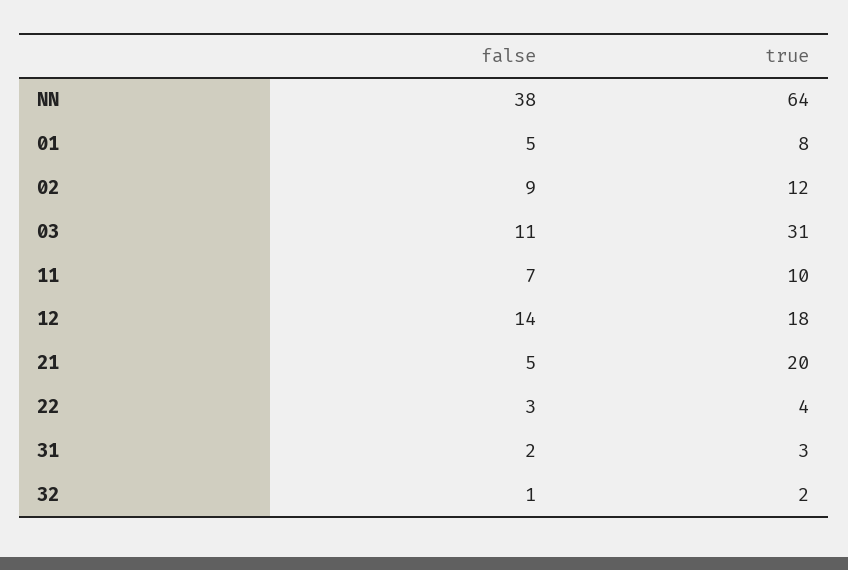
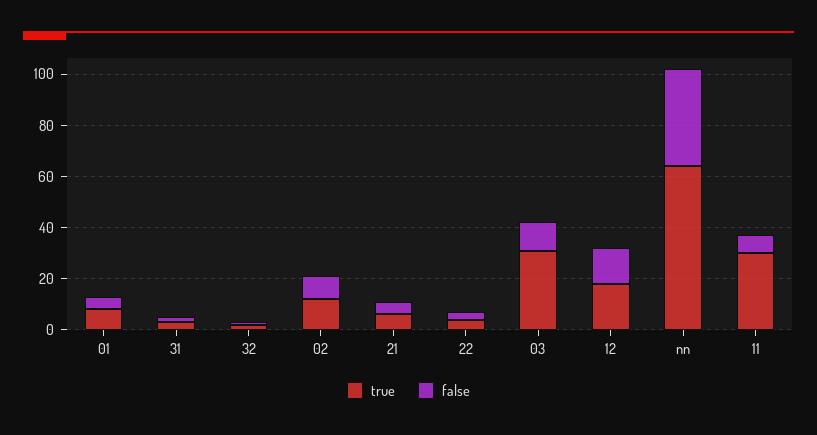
true, 11: 10 -> 30
true, 21: 20 -> 5

